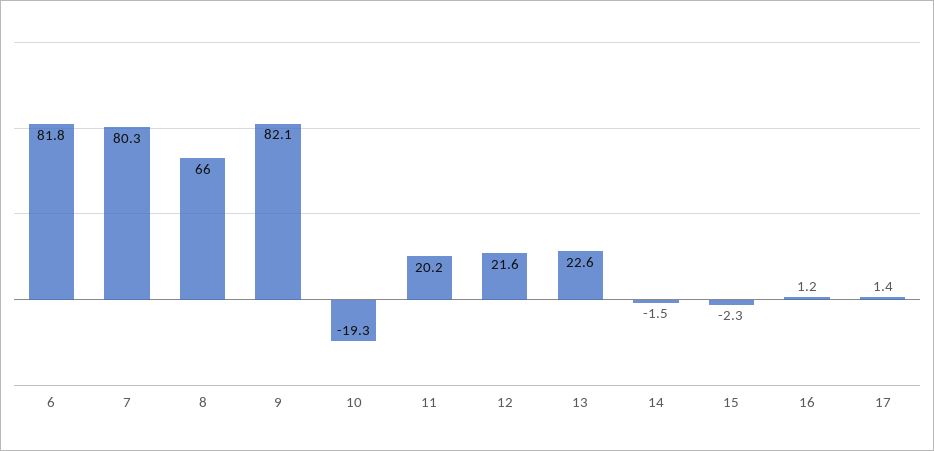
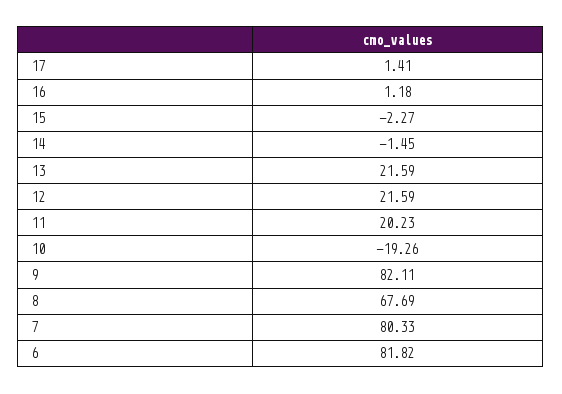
8: 66 -> 67.69
13: 22.6 -> 21.59

